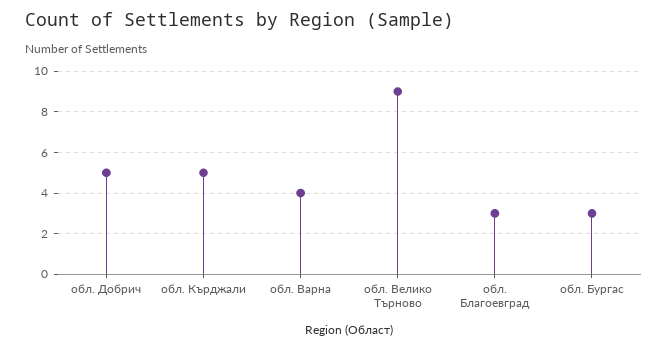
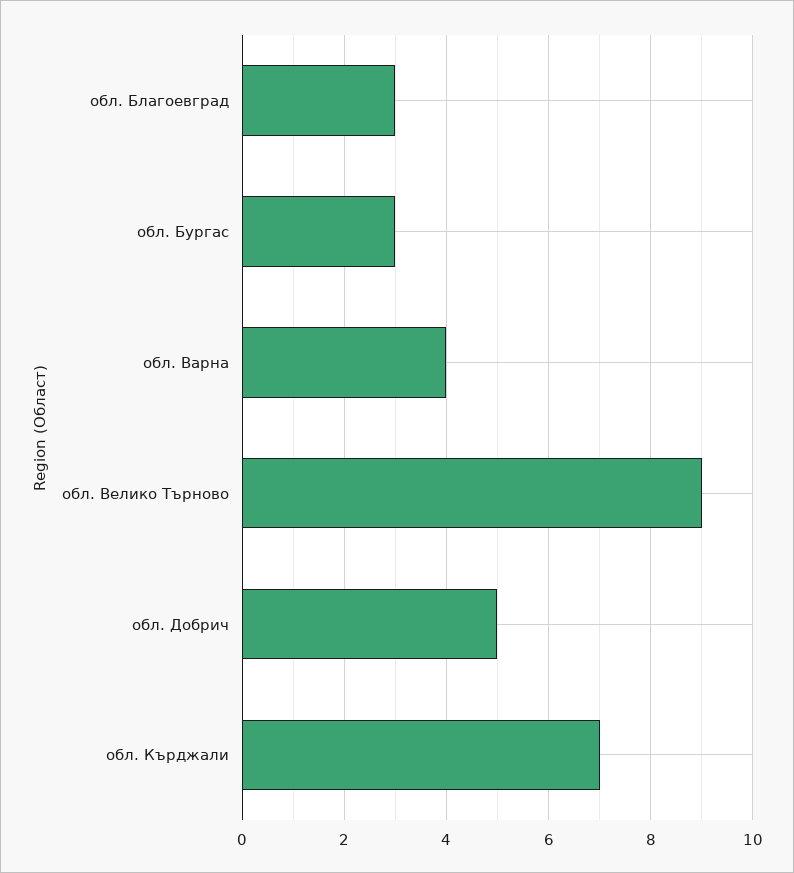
обл. Кърджали: 5 -> 7

